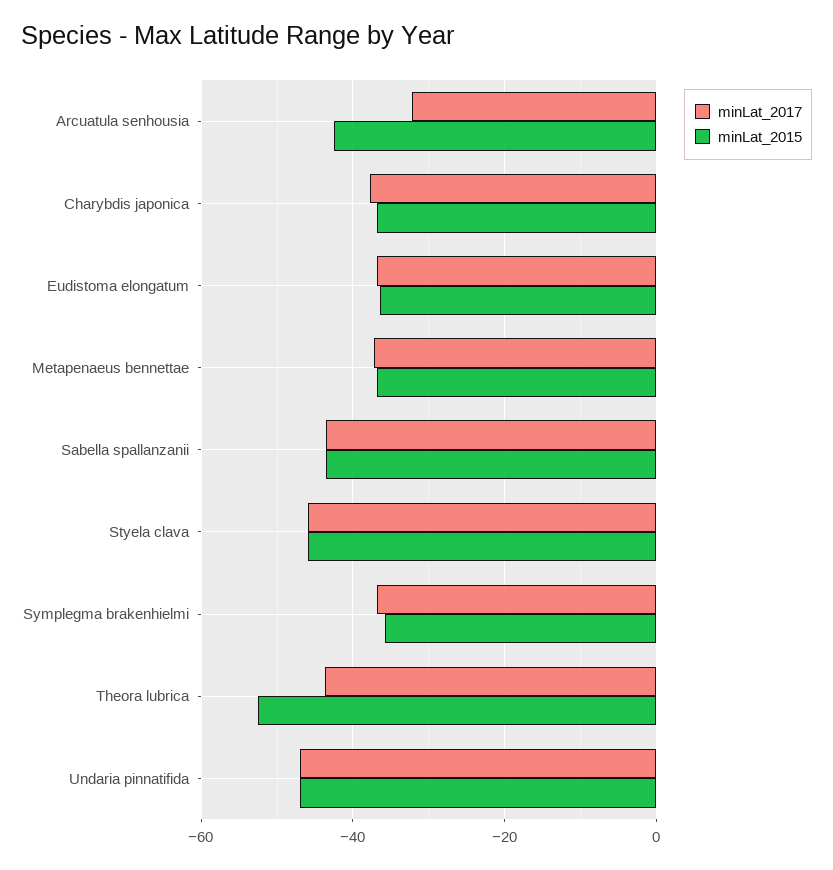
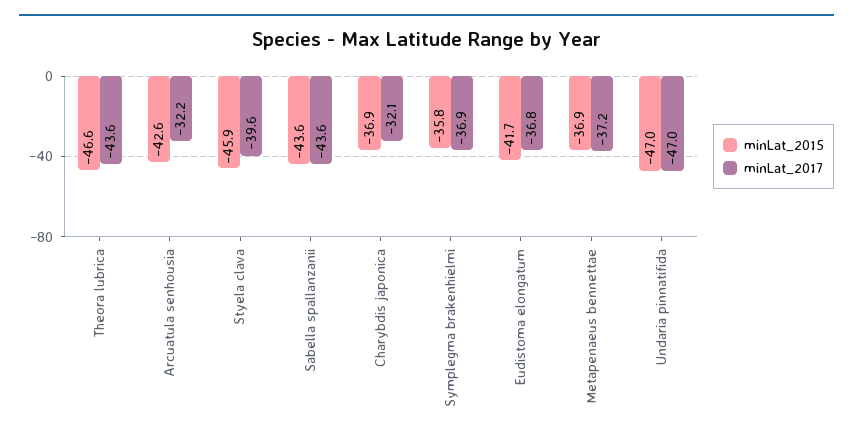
minLat_2017, Charybdis japonica: -38 -> -32.1
minLat_2015, Eudistoma elongatum: -36 -> -41.7
minLat_2017, Styela clava: -46 -> -39.6
minLat_2015, Theora lubrica: -52 -> -46.6

